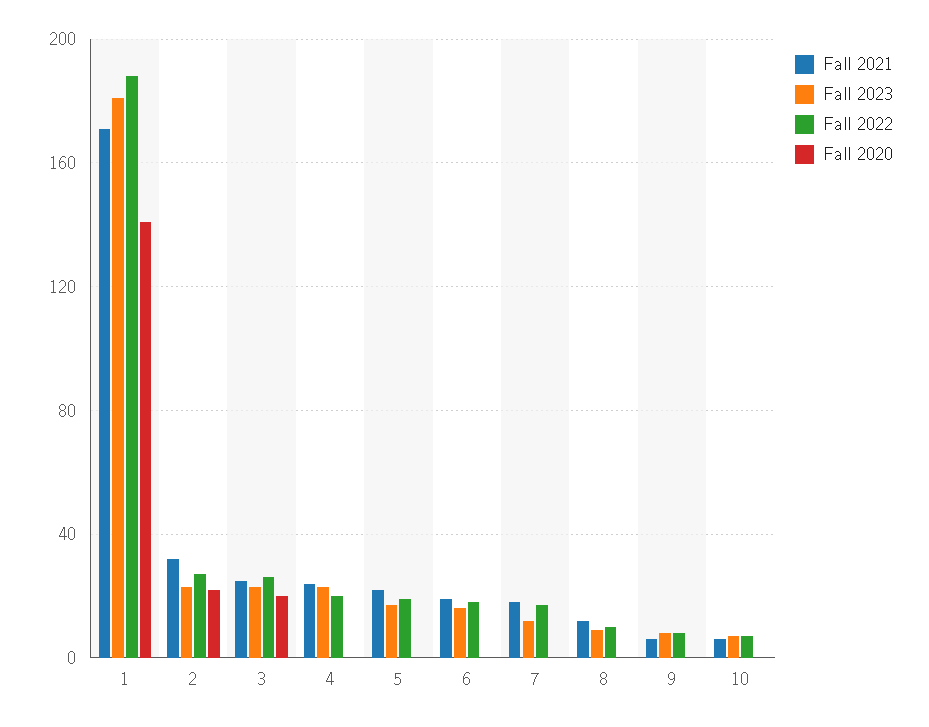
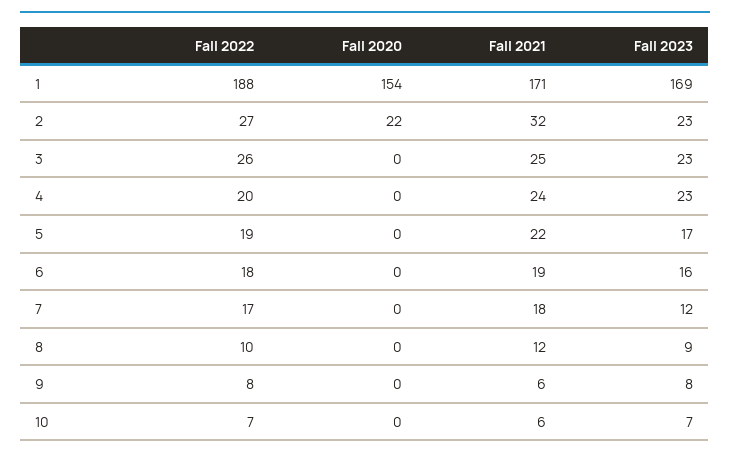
Fall 2023, 1: 180 -> 169
Fall 2020, 1: 140 -> 154
Fall 2020, 3: 20 -> 0

